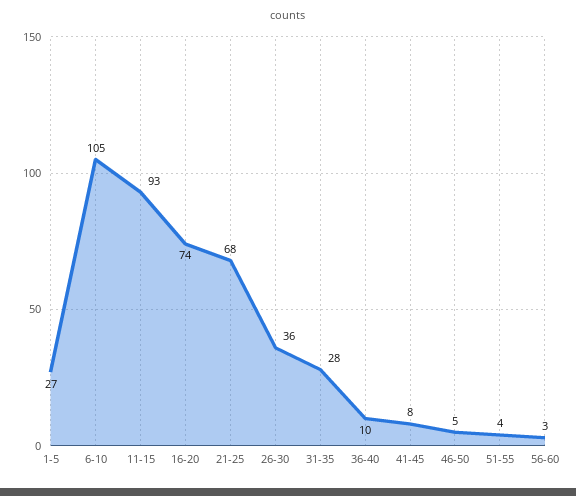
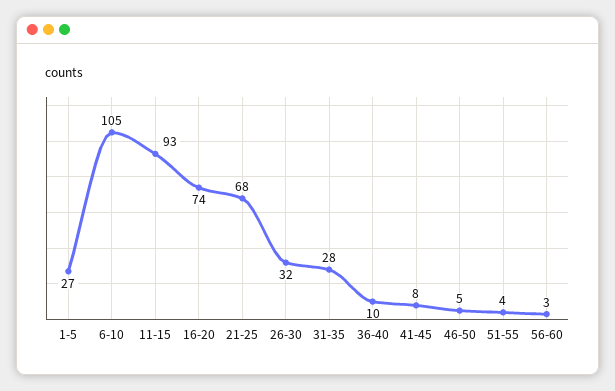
26-30: 36 -> 32

